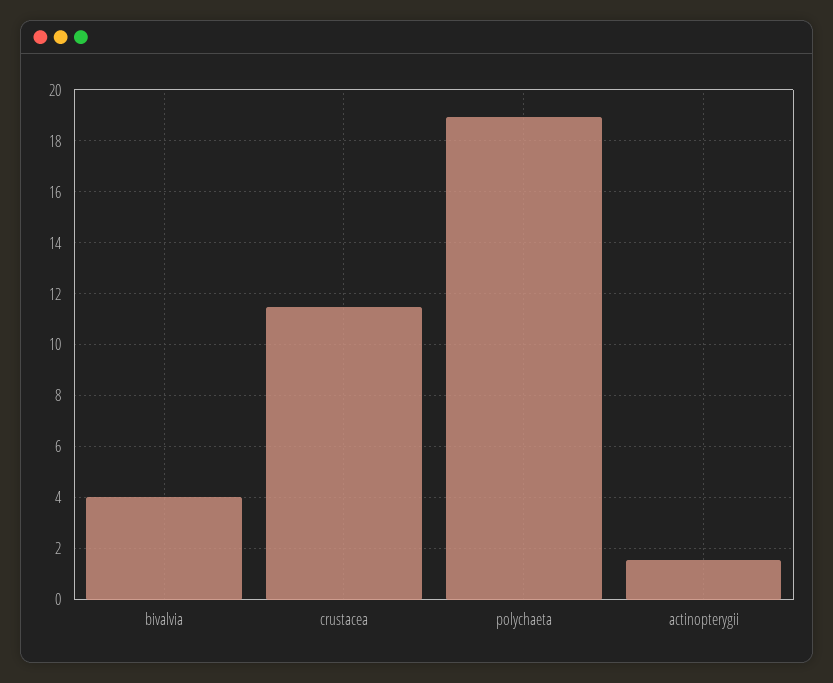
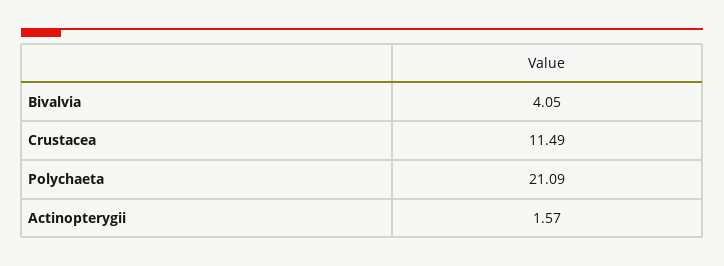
polychaeta: 19 -> 21.09

